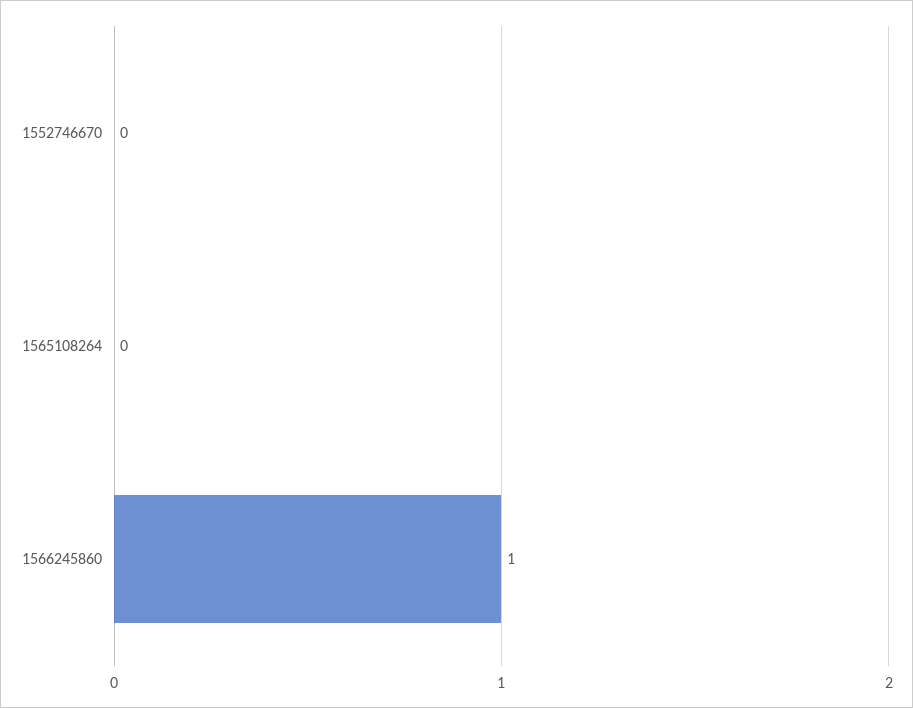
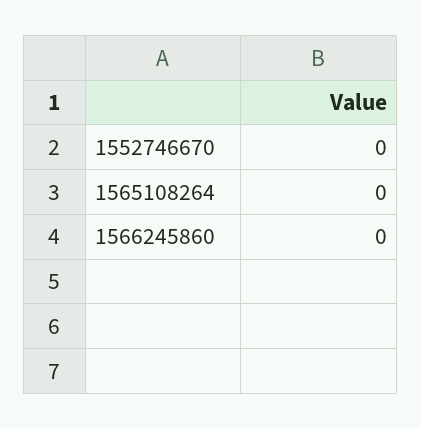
1566245860: 1 -> 0

